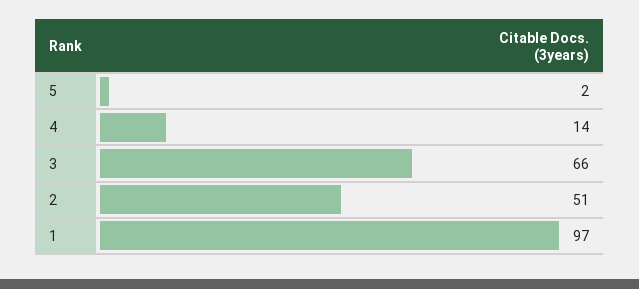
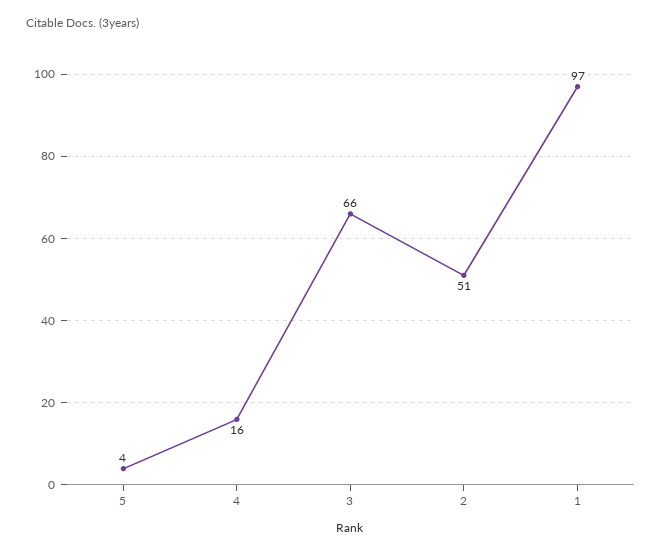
5: 2 -> 4
4: 14 -> 16

